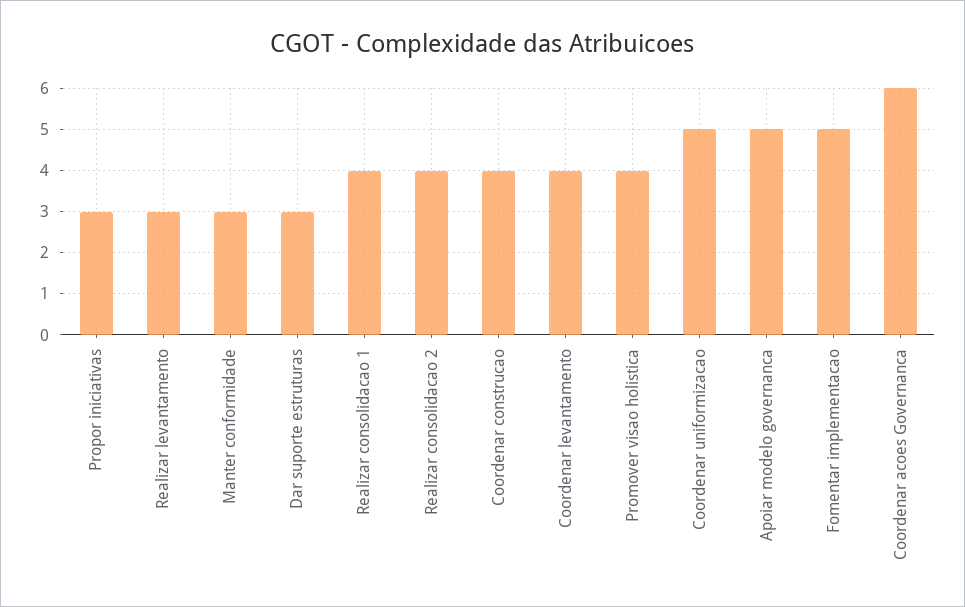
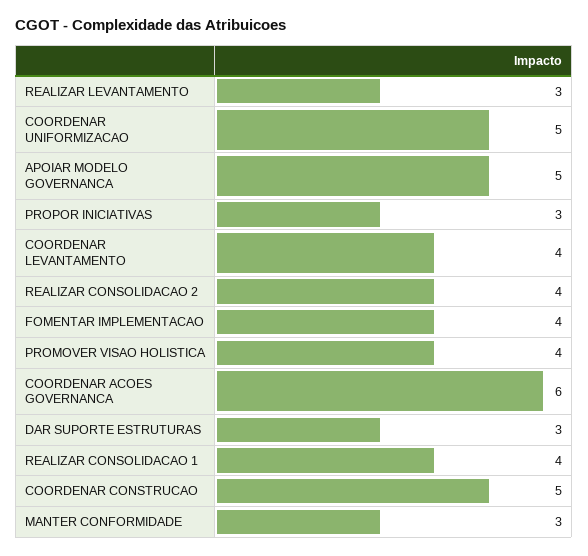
Coordenar construcao: 4 -> 5
Fomentar implementacao: 5 -> 4

